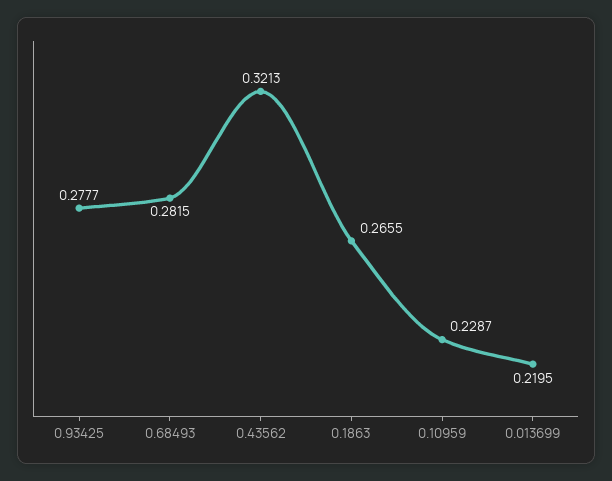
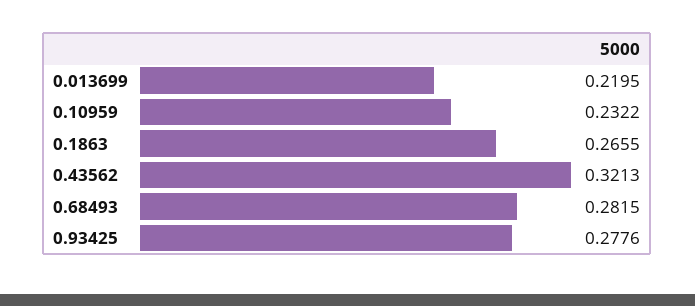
0.93425: 0.2777 -> 0.2776
0.10959: 0.2287 -> 0.2322

